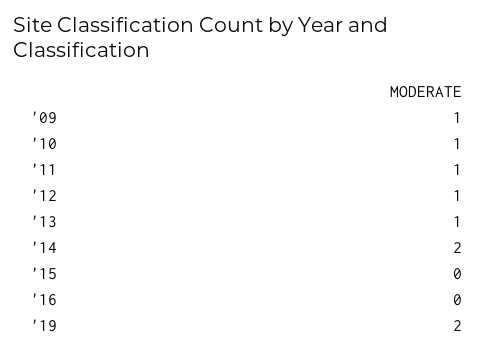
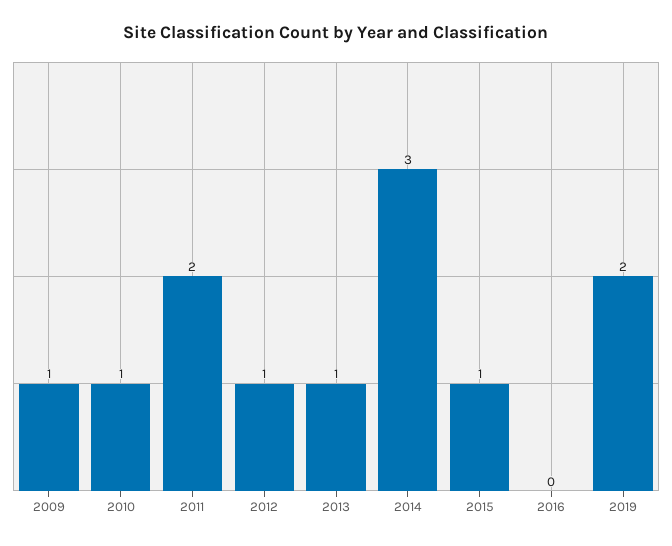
'11: 1 -> 2
'14: 2 -> 3
'15: 0 -> 1

